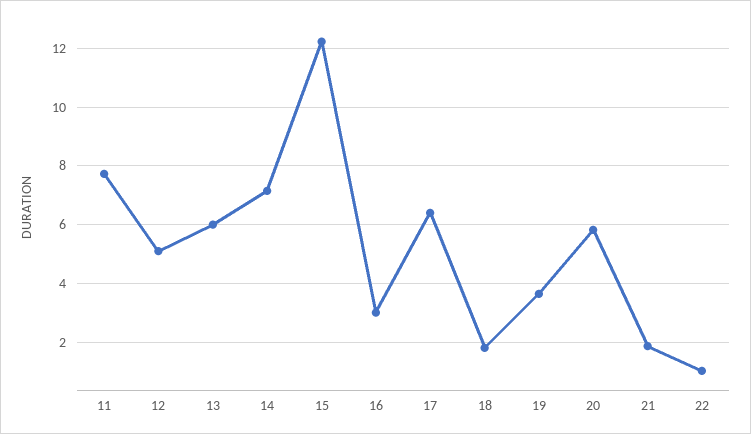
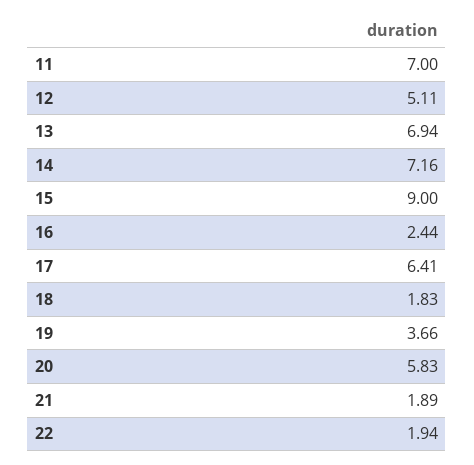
11: 7.75 -> 7
13: 6 -> 6.94
15: 12.25 -> 9
16: 3 -> 2.44
22: 1 -> 1.94

